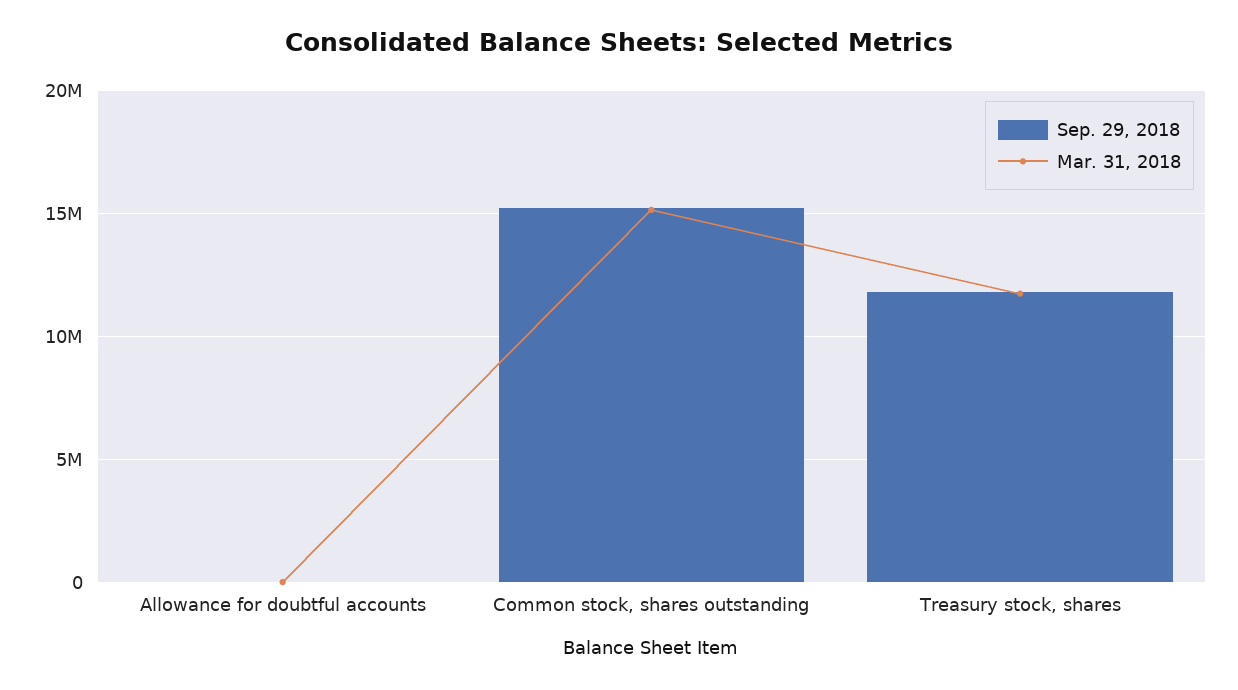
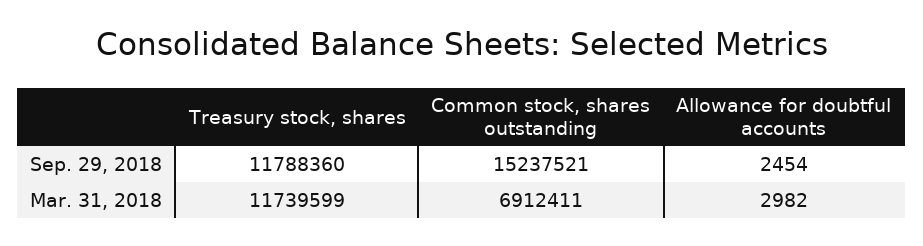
Mar. 31, 2018, Common stock, shares outstanding: 15000000 -> 6912411

